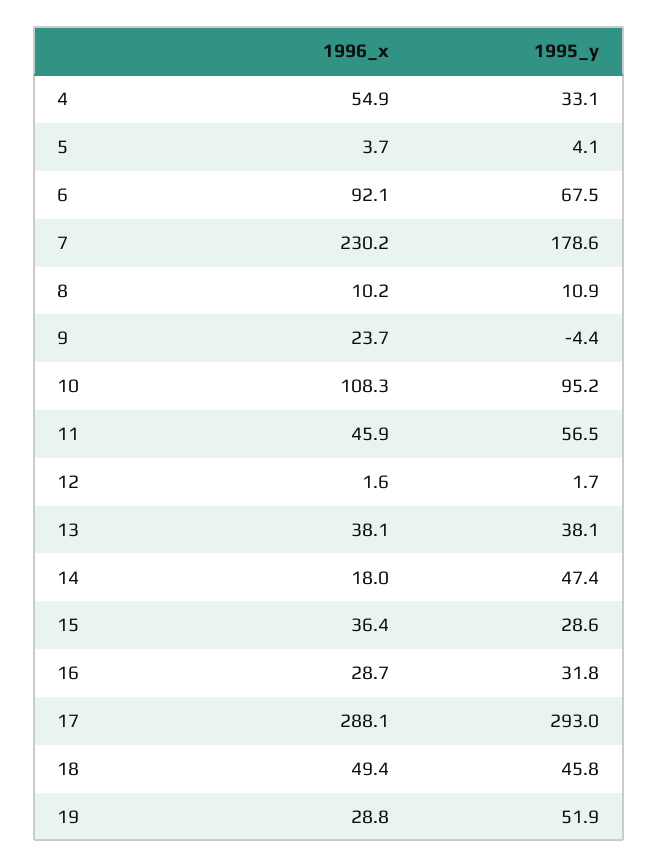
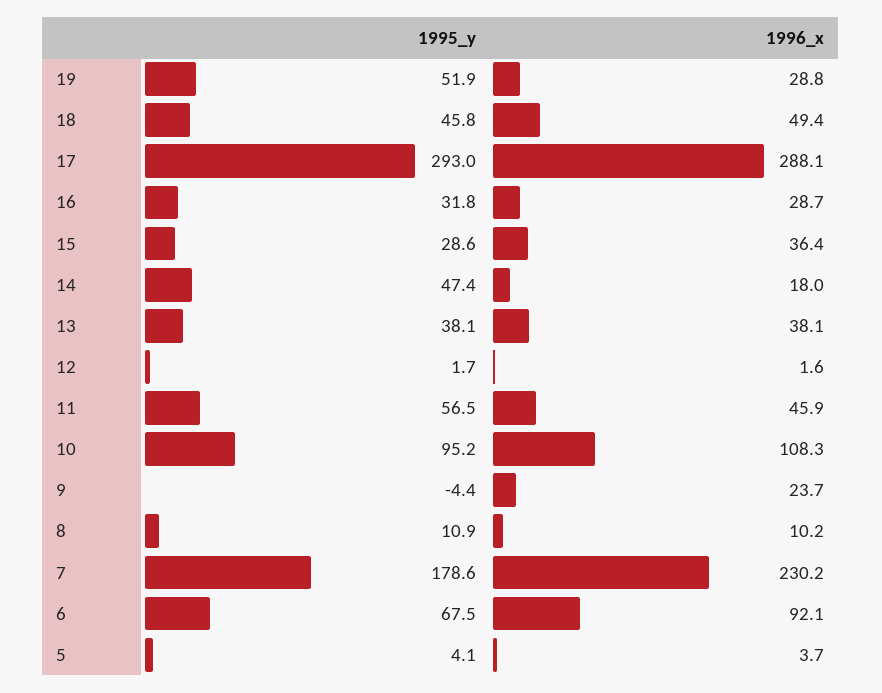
1996_x, 4: 54.9 -> none
1995_y, 4: 33.1 -> none

